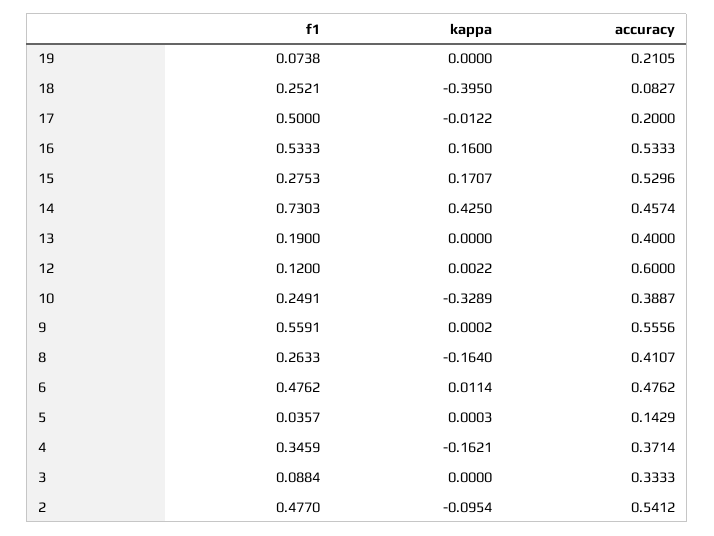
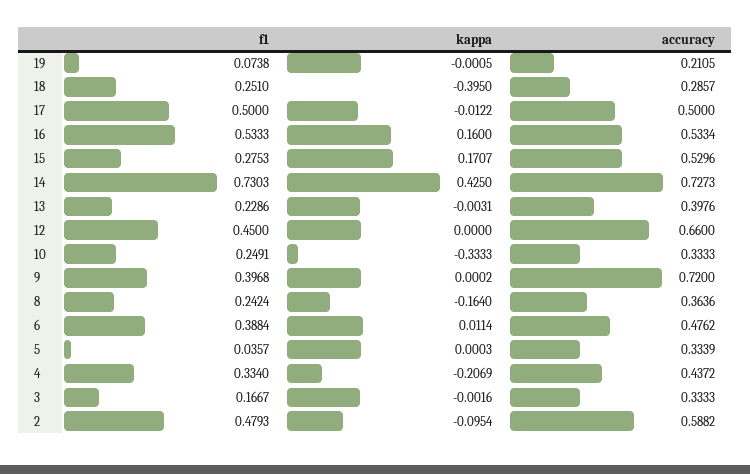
kappa, 19: 0 -> -0.0005
f1, 18: 0.2521 -> 0.251
accuracy, 18: 0.0827 -> 0.2857
accuracy, 17: 0.2 -> 0.5
accuracy, 16: 0.5333 -> 0.5334
accuracy, 14: 0.4574 -> 0.7273
f1, 13: 0.19 -> 0.2286
kappa, 13: 0 -> -0.0031
accuracy, 13: 0.4 -> 0.3976
f1, 12: 0.12 -> 0.45
kappa, 12: 0.0022 -> 0
accuracy, 12: 0.6 -> 0.66
kappa, 10: -0.3289 -> -0.3333
accuracy, 10: 0.3887 -> 0.3333
f1, 9: 0.5591 -> 0.3968
accuracy, 9: 0.5556 -> 0.72
f1, 8: 0.2633 -> 0.2424
accuracy, 8: 0.4107 -> 0.3636
f1, 6: 0.4762 -> 0.3884
accuracy, 5: 0.1429 -> 0.3339
f1, 4: 0.3459 -> 0.334
kappa, 4: -0.1621 -> -0.2069
accuracy, 4: 0.3714 -> 0.4372
f1, 3: 0.0884 -> 0.1667
kappa, 3: 0 -> -0.0016
f1, 2: 0.477 -> 0.4793
accuracy, 2: 0.5412 -> 0.5882

